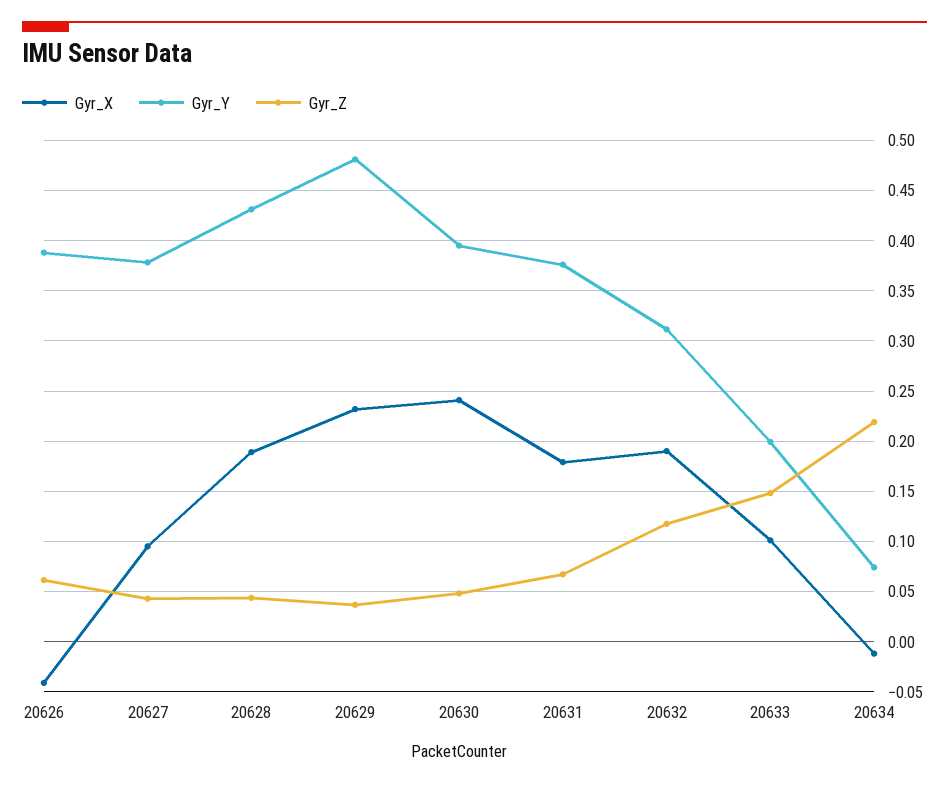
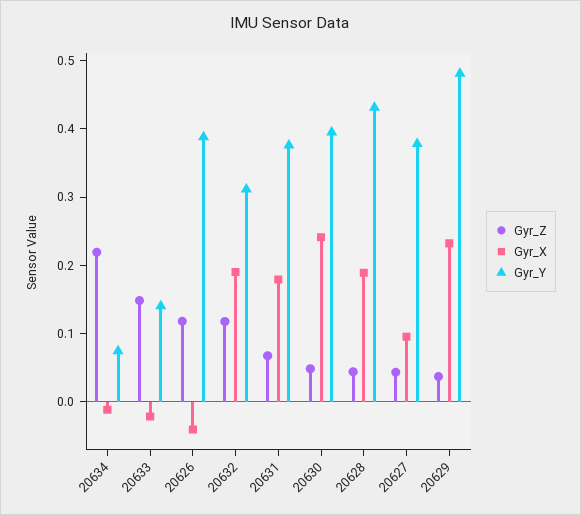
Gyr_Z, 20626: 0.06 -> 0.12
Gyr_X, 20633: 0.1 -> -0.02
Gyr_Y, 20633: 0.2 -> 0.14

